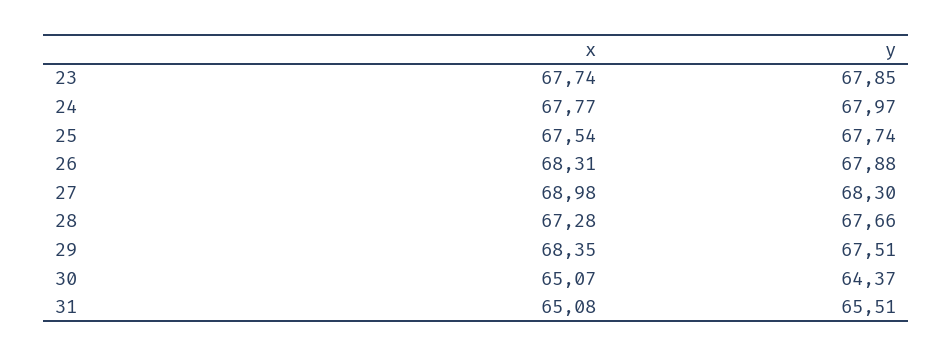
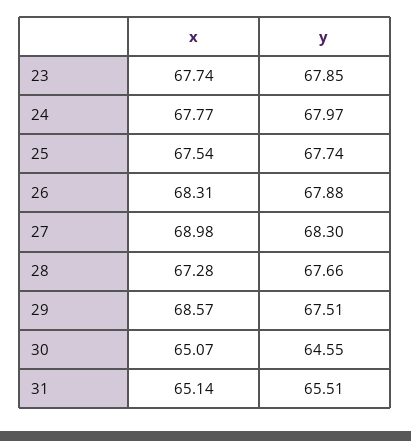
x, 29: 68.35 -> 68.57
y, 30: 64.37 -> 64.55
x, 31: 65.08 -> 65.14

